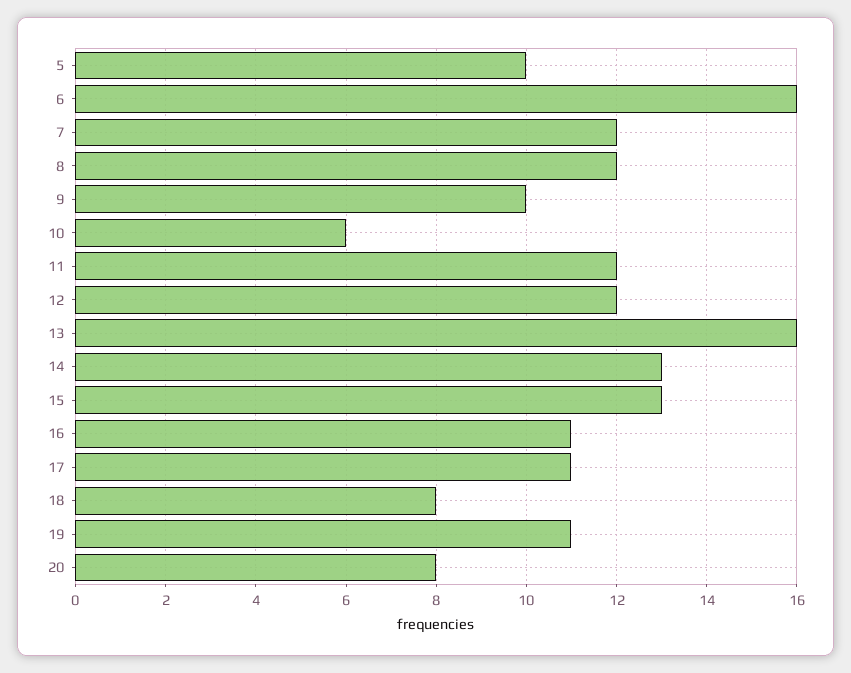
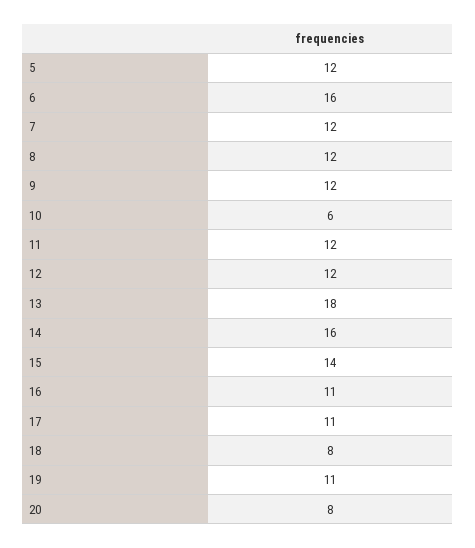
5: 10 -> 12
9: 10 -> 12
13: 16 -> 18
14: 13 -> 16
15: 13 -> 14

